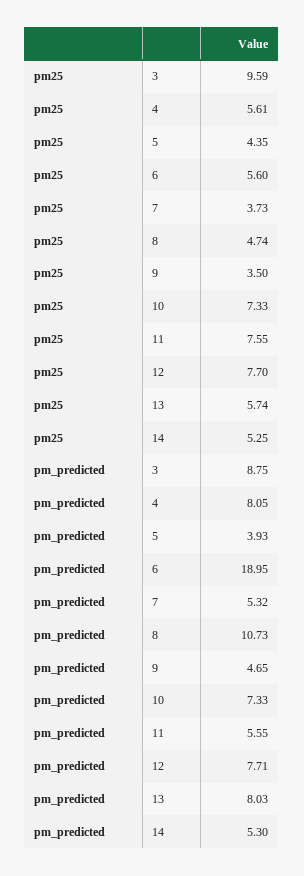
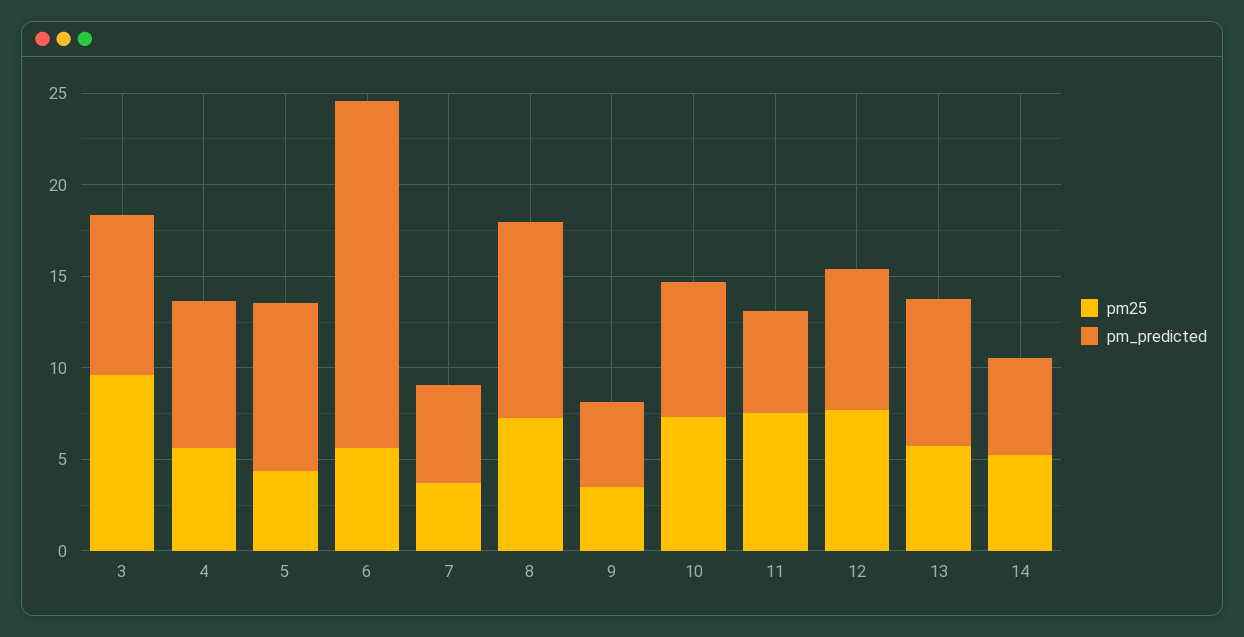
pm25, 8: 4.74 -> 7
pm_predicted, 5: 3.93 -> 9

